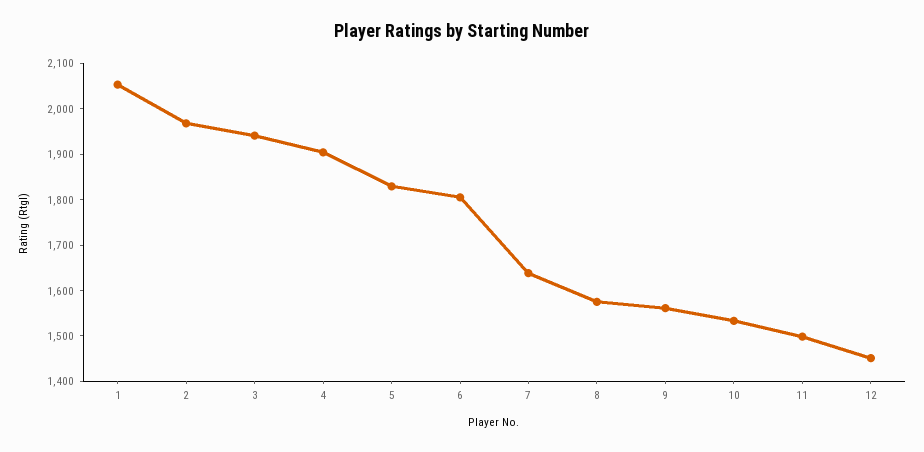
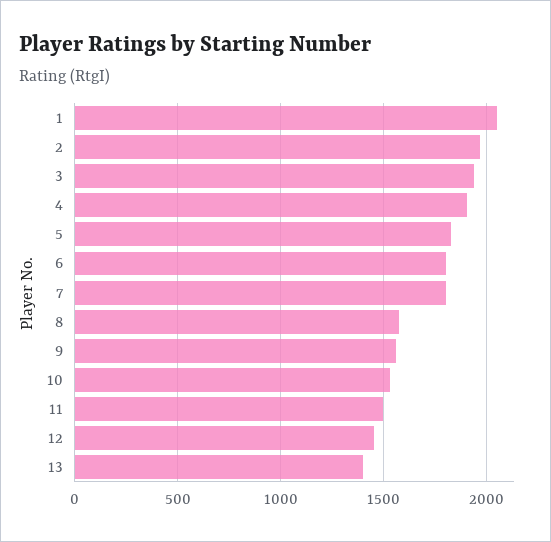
7: 1640 -> 1800
13: none -> 1400

